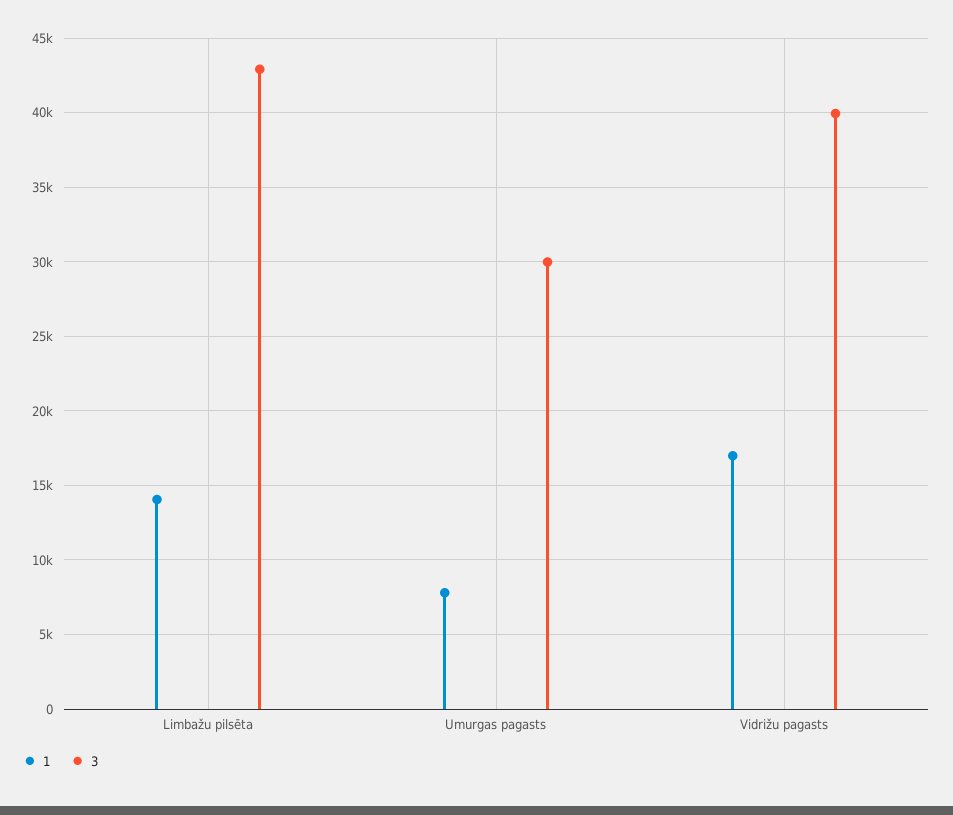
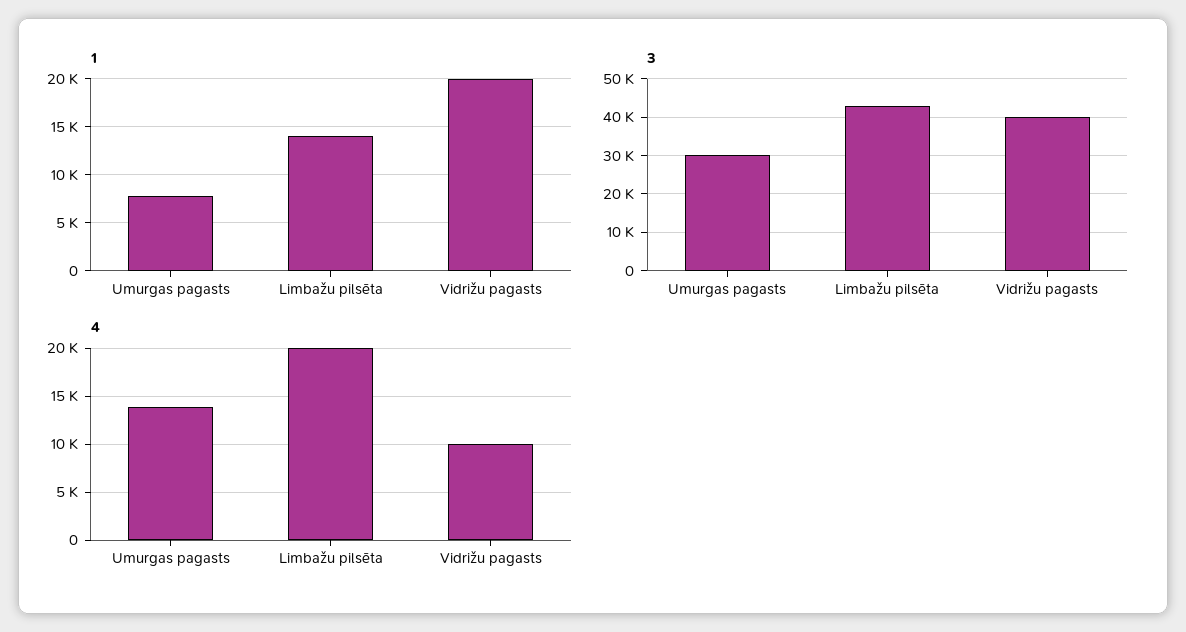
1, Vidrižu pagasts: 17000 -> 20000
4, Umurgas pagasts: none -> 14000
4, Limbažu pilsēta: none -> 20000
4, Vidrižu pagasts: none -> 10000

